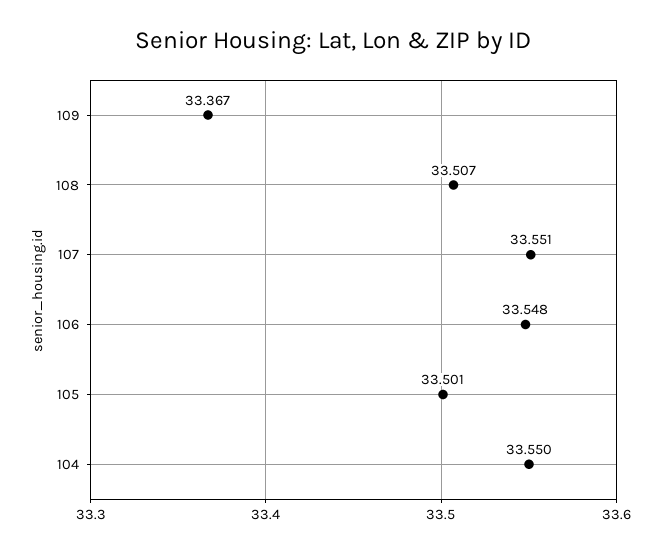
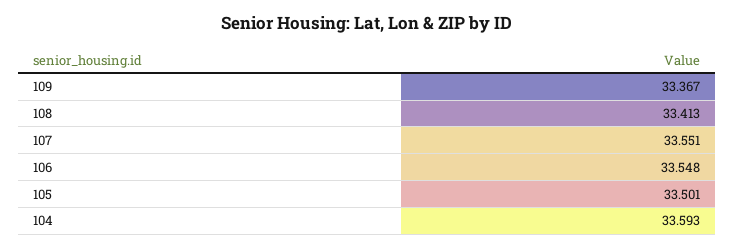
108: 33.507 -> 33.413
104: 33.55 -> 33.593

